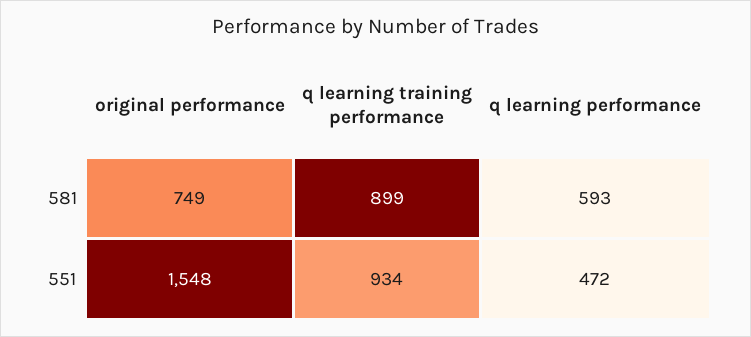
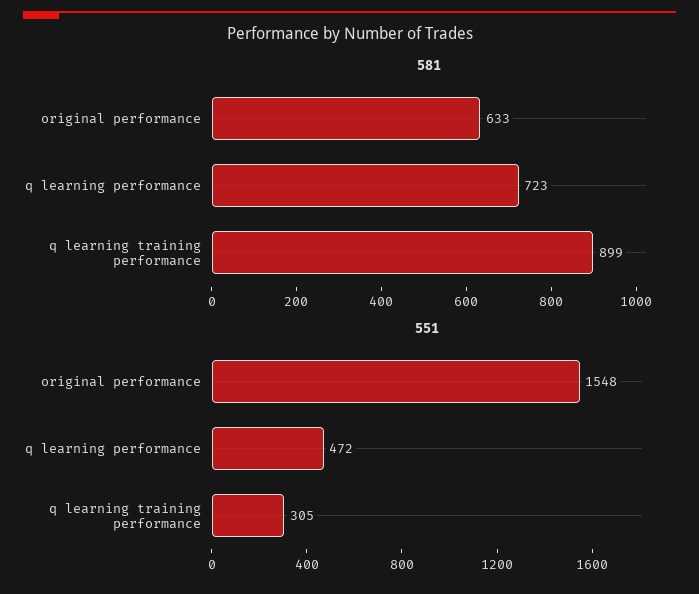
581, original performance: 749 -> 633
581, q learning performance: 593 -> 723
551, q learning training performance: 934 -> 305

